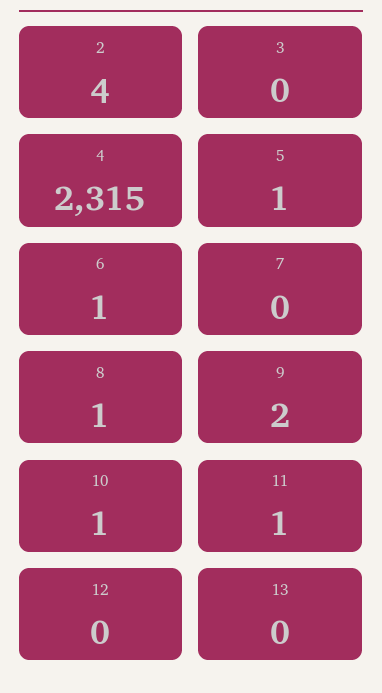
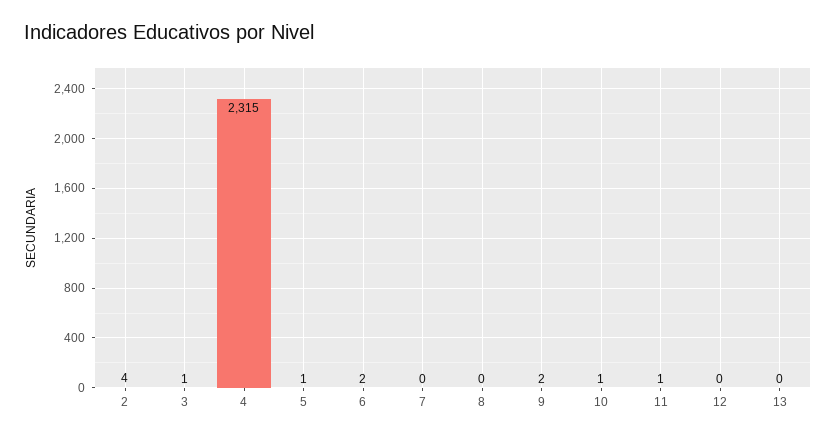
3: 0 -> 1
6: 1 -> 2
8: 1 -> 0

